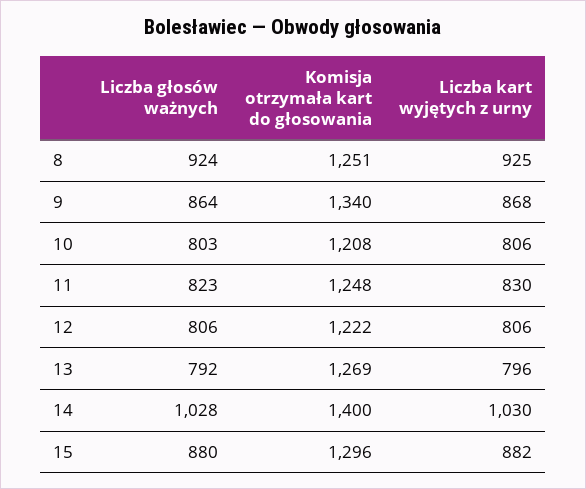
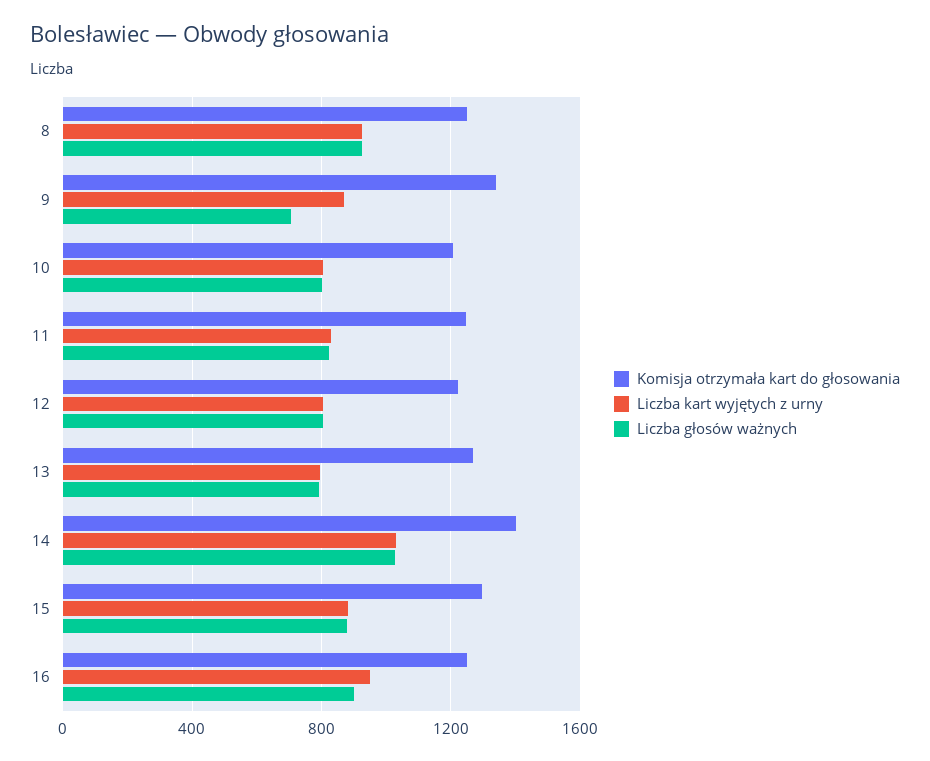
Liczba głosów ważnych, 9: 864 -> 700
Komisja otrzymała kart do głosowania, 16: none -> 1250
Liczba kart wyjętych z urny, 16: none -> 950
Liczba głosów ważnych, 16: none -> 900

